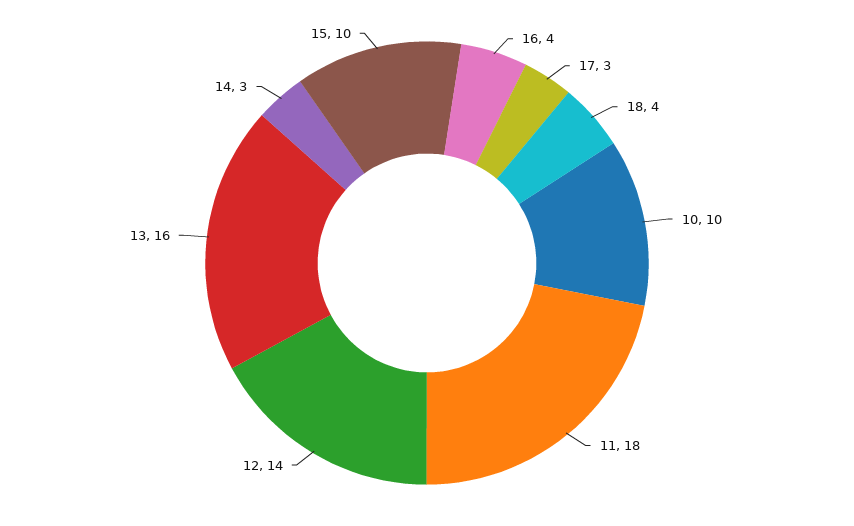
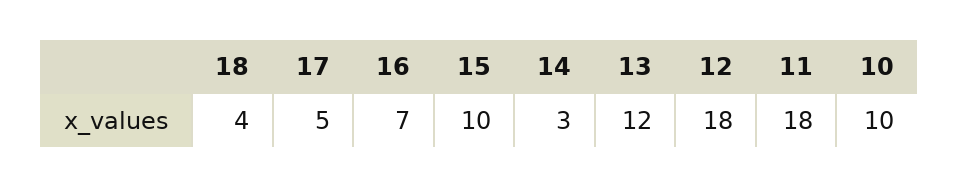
16: 4 -> 7
17: 3 -> 5
12: 14 -> 18
13: 16 -> 12

